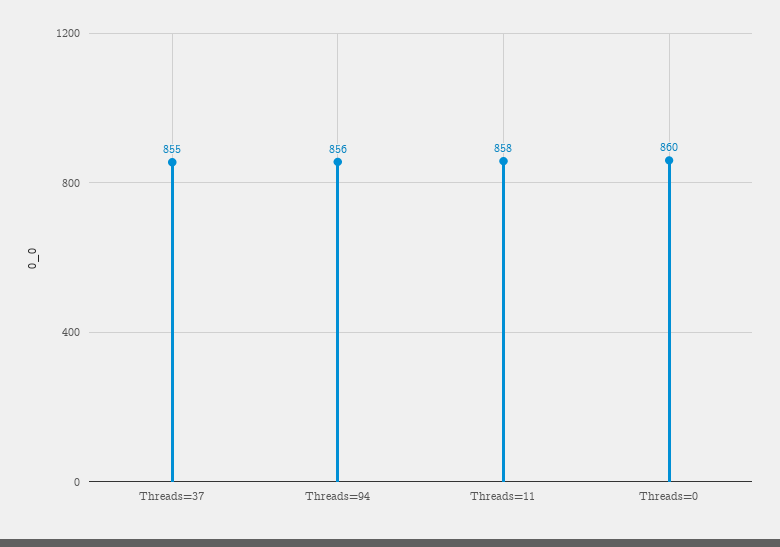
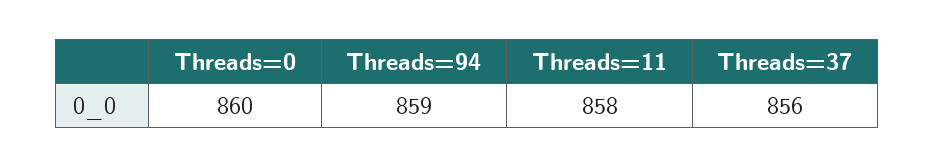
Threads=37: 855 -> 856
Threads=94: 856 -> 859

